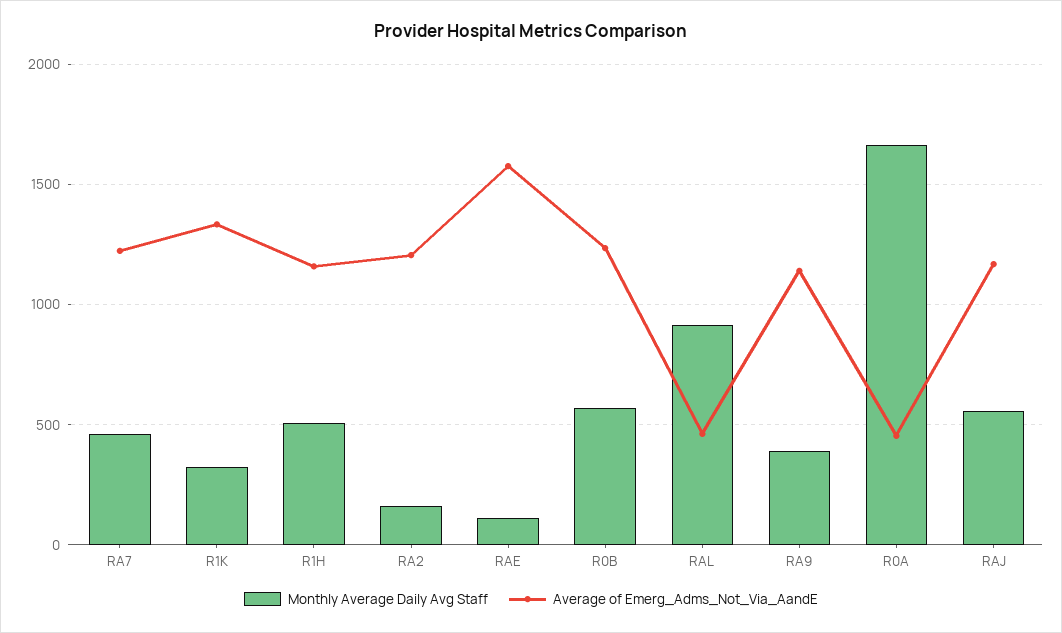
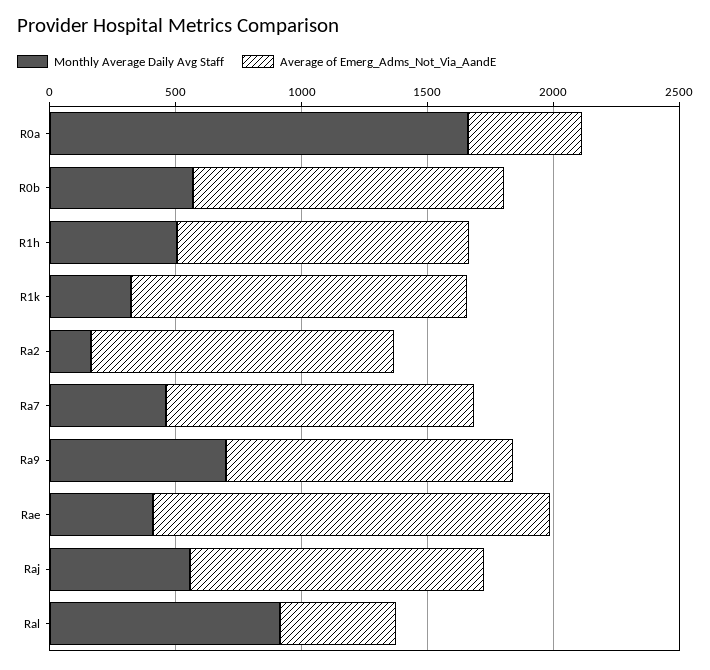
Monthly Average Daily Avg Staff, RAE: 100 -> 400
Monthly Average Daily Avg Staff, RA9: 400 -> 700

